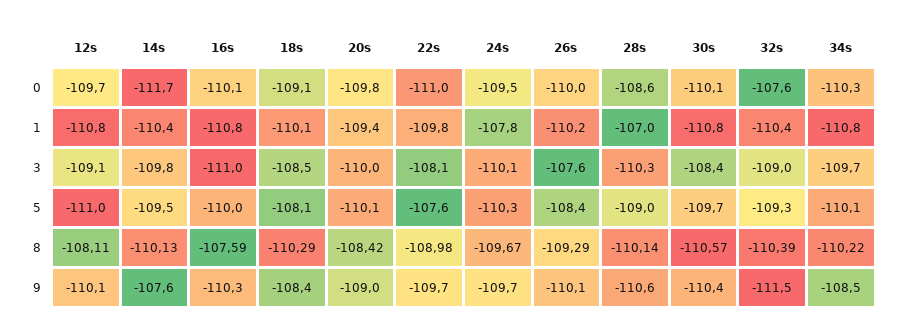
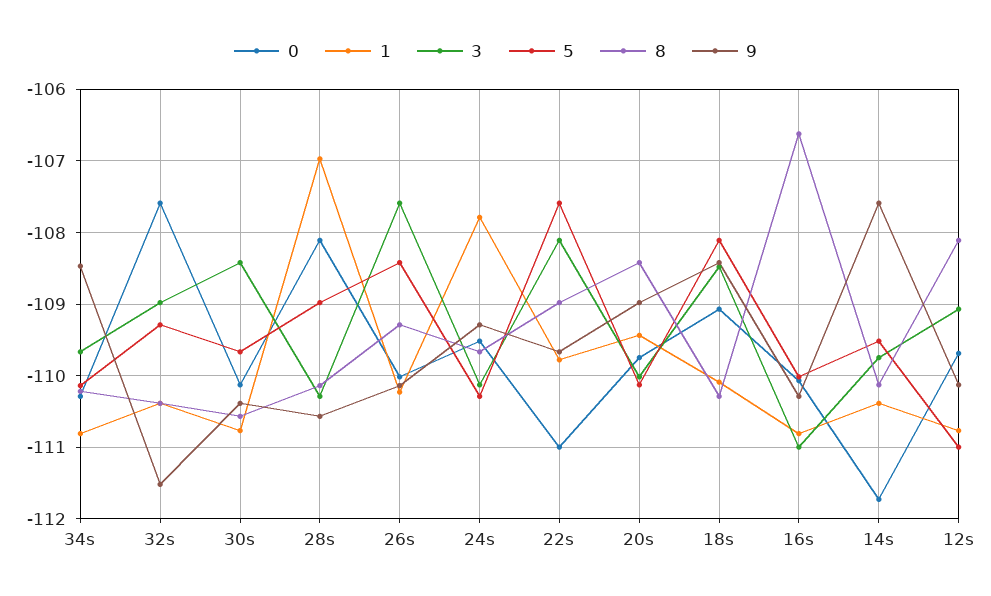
0, 28s: -108.6 -> -108.1
8, 16s: -107.59 -> -106.6
9, 24s: -109.7 -> -109.3

